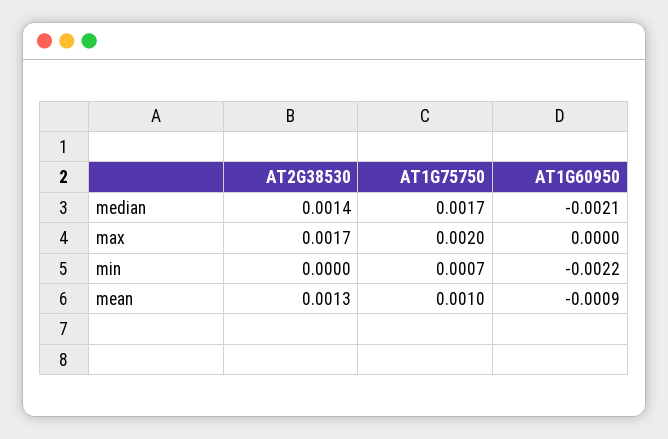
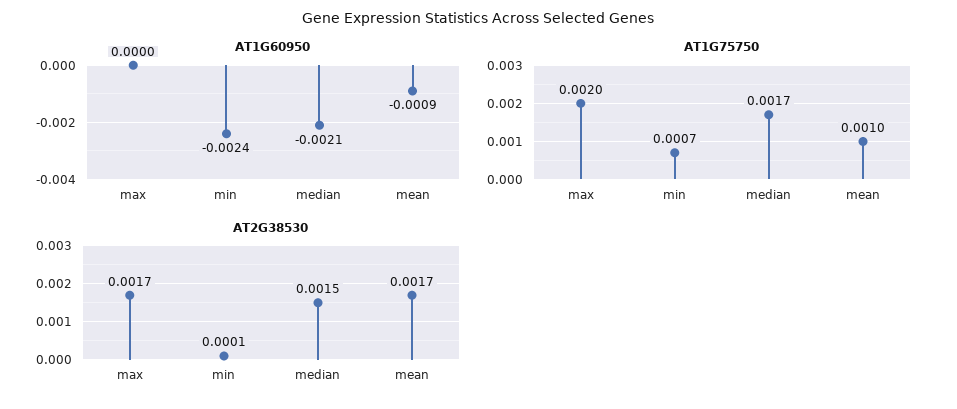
AT2G38530, median: 0.0014 -> 0.0015
AT2G38530, min: 0 -> 0.0001
AT1G60950, min: -0.0022 -> -0.0024
AT2G38530, mean: 0.0013 -> 0.0017

